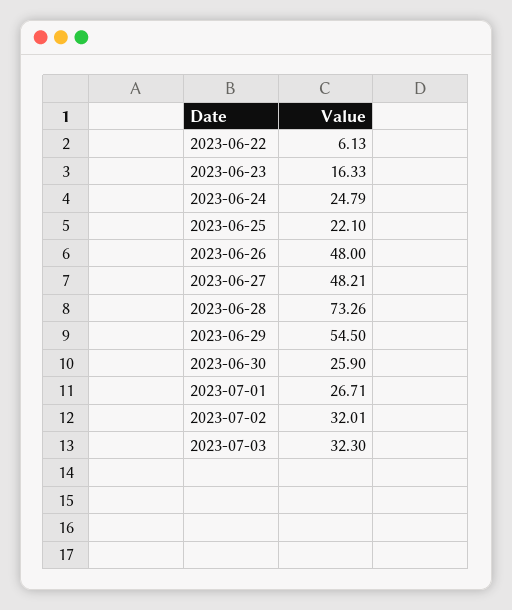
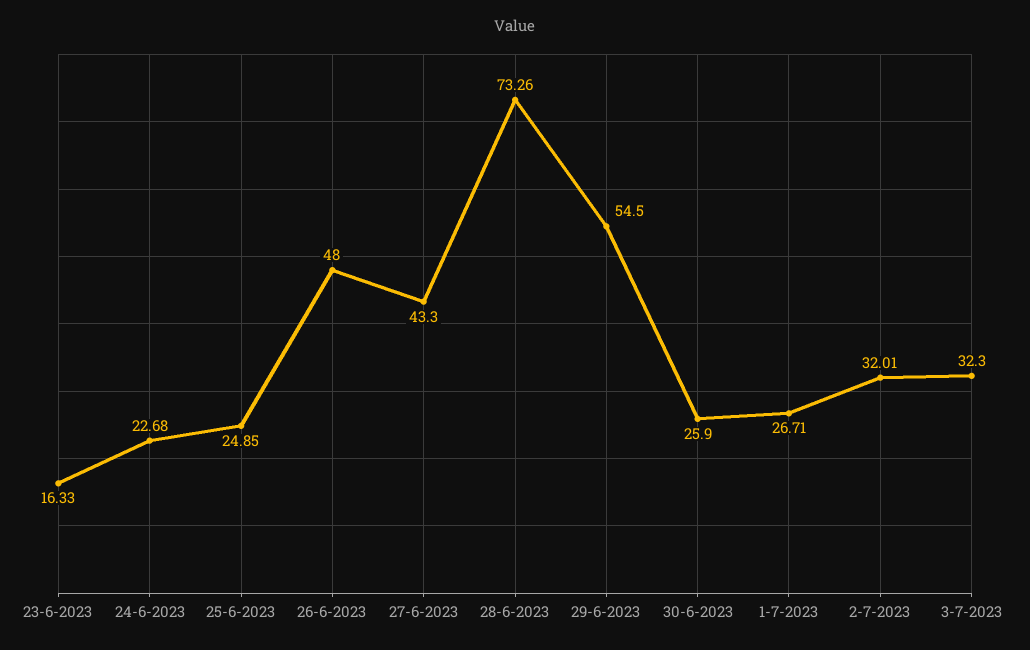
2023-06-22: 6.13 -> none
2023-06-24: 24.79 -> 22.68
2023-06-25: 22.1 -> 24.85
2023-06-27: 48.21 -> 43.3

